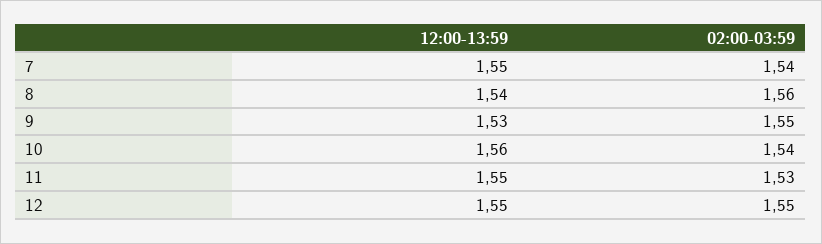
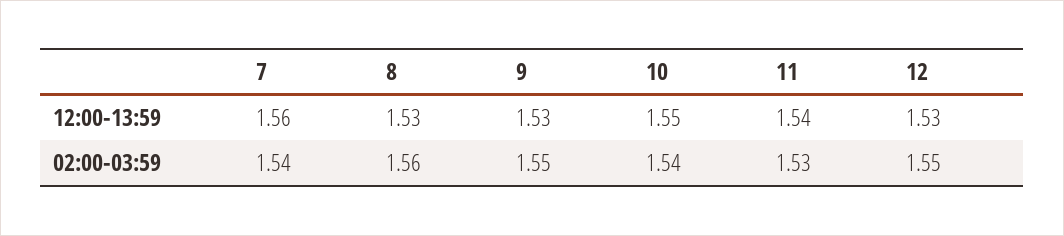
12:00-13:59, 7: 1.55 -> 1.56
12:00-13:59, 8: 1.54 -> 1.53
12:00-13:59, 10: 1.56 -> 1.55
12:00-13:59, 11: 1.55 -> 1.54
12:00-13:59, 12: 1.55 -> 1.53

